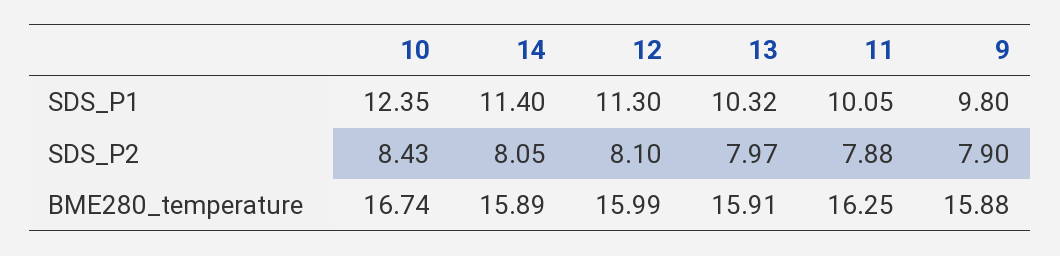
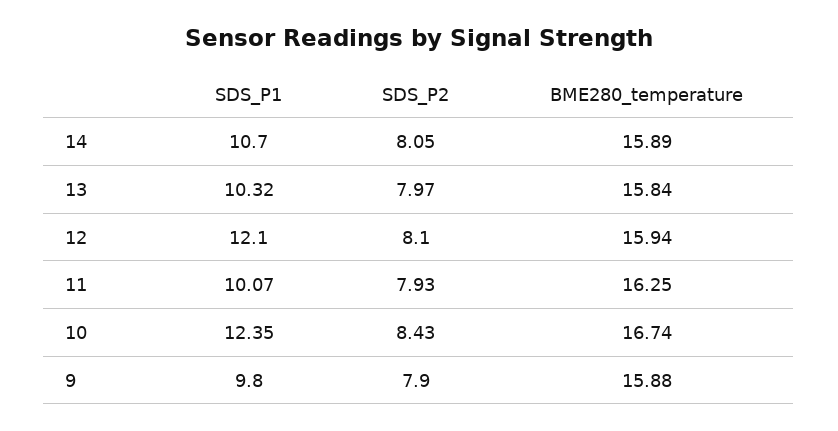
14, SDS_P1: 11.4 -> 10.7
12, SDS_P1: 11.3 -> 12.1
11, SDS_P1: 10.05 -> 10.07
11, SDS_P2: 7.88 -> 7.93
12, BME280_temperature: 15.99 -> 15.94
13, BME280_temperature: 15.91 -> 15.84

